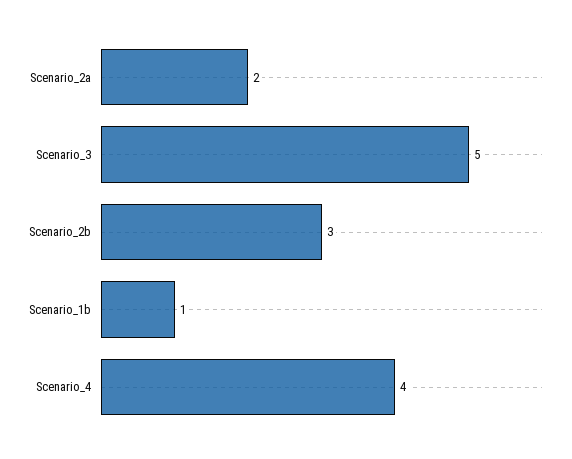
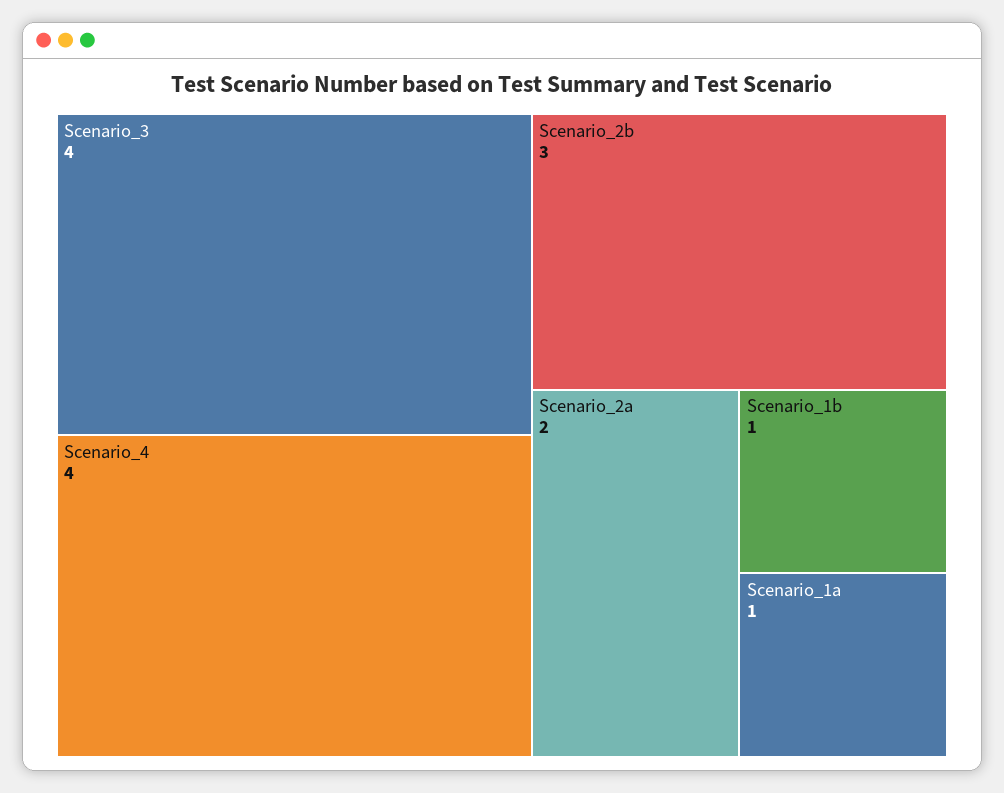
Scenario_3: 5 -> 4
Scenario_1a: none -> 1

